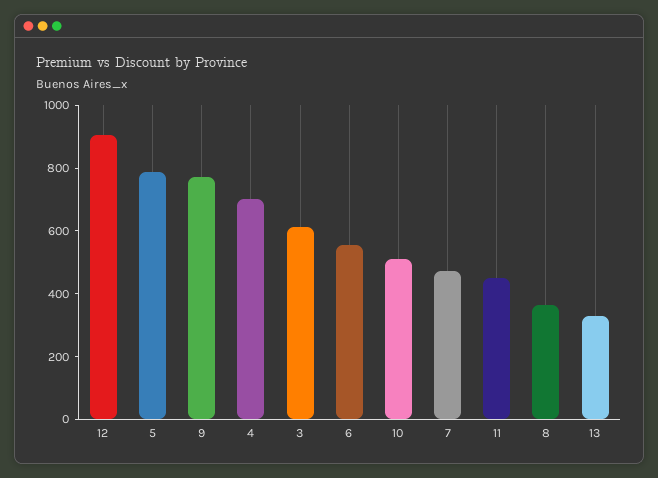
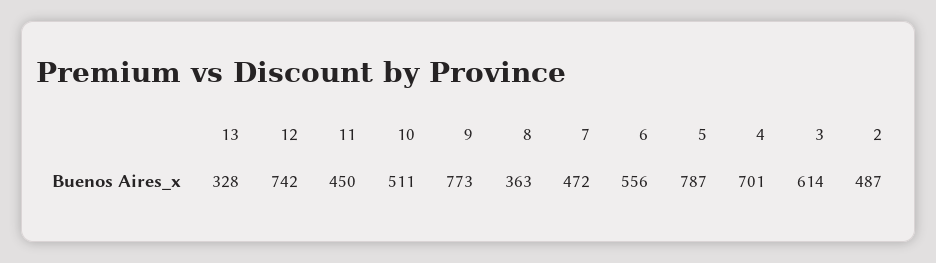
12: 900 -> 742
2: none -> 487

